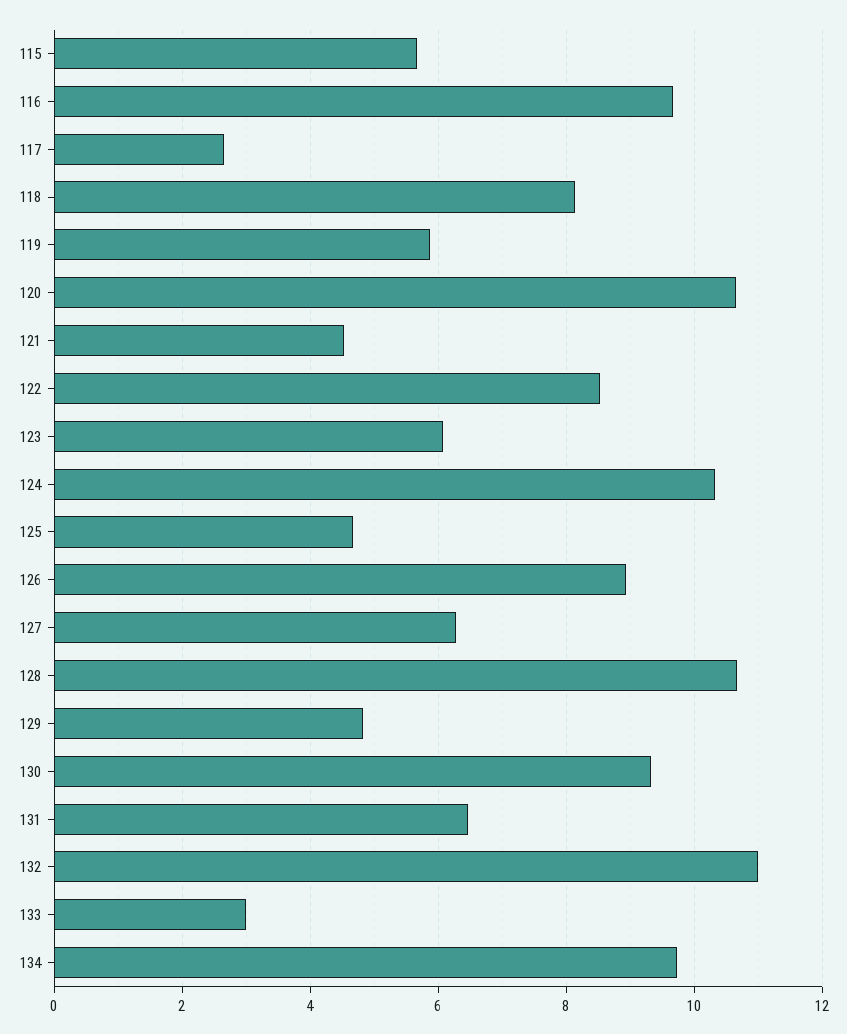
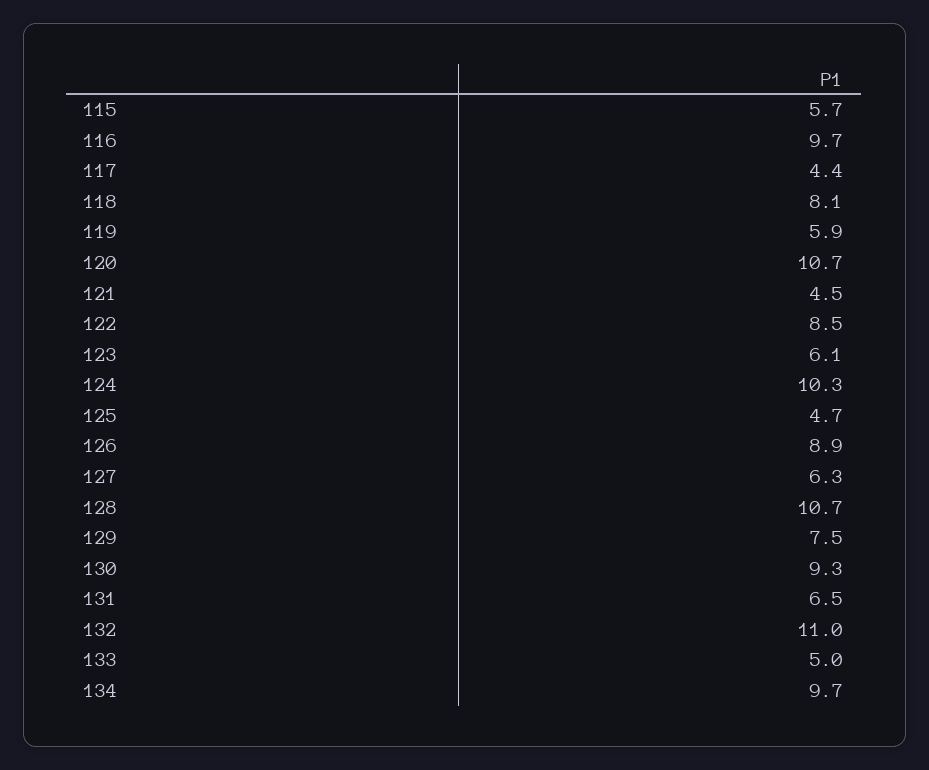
117: 2.6 -> 4.4
129: 4.8 -> 7.5
133: 3 -> 5

